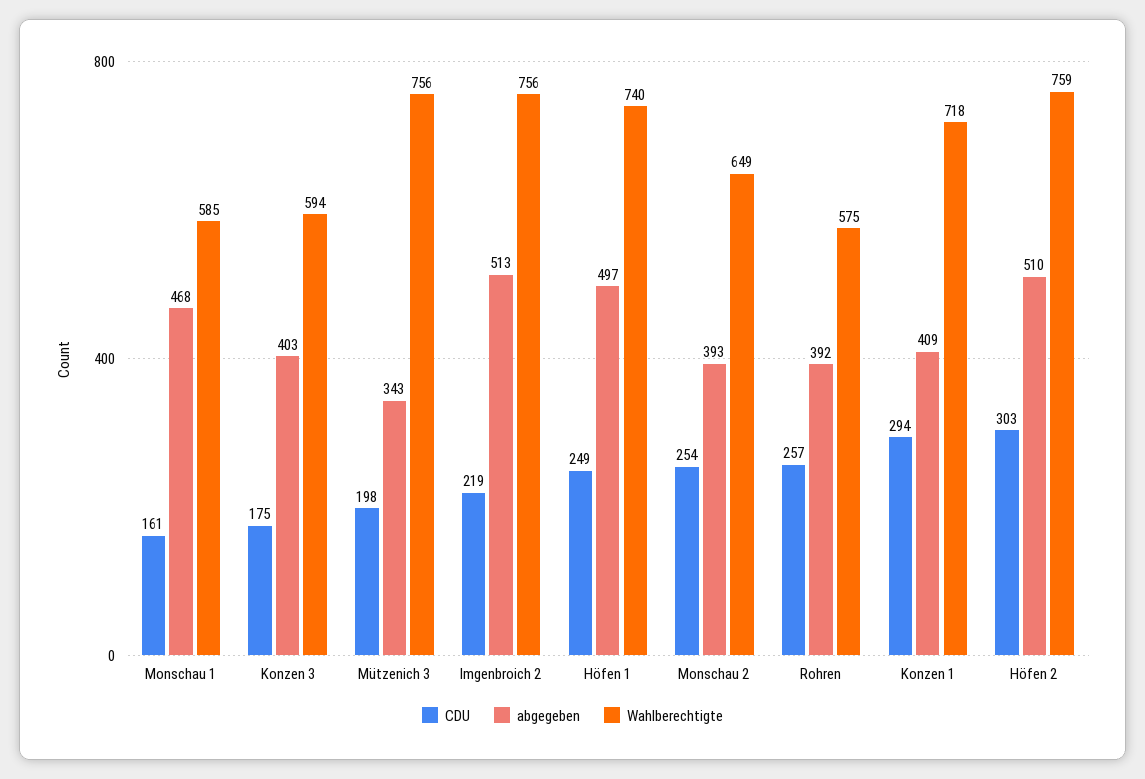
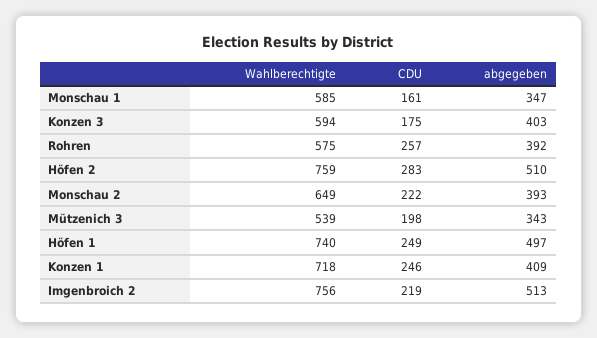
abgegeben, Monschau 1: 468 -> 347
Wahlberechtigte, Mützenich 3: 756 -> 539
CDU, Monschau 2: 254 -> 222
CDU, Konzen 1: 294 -> 246
CDU, Höfen 2: 303 -> 283

